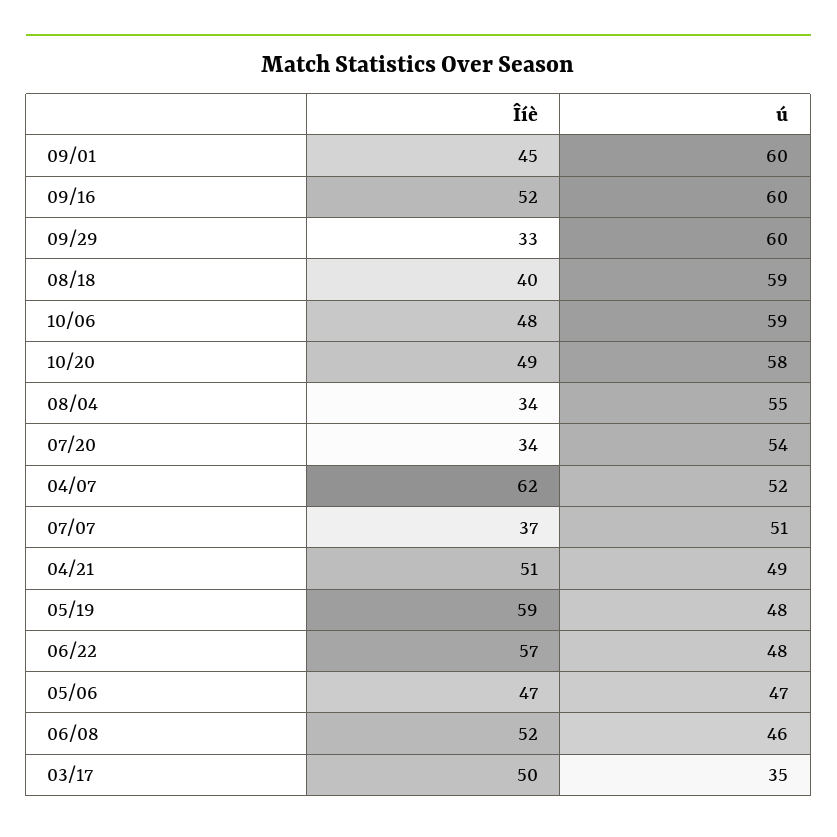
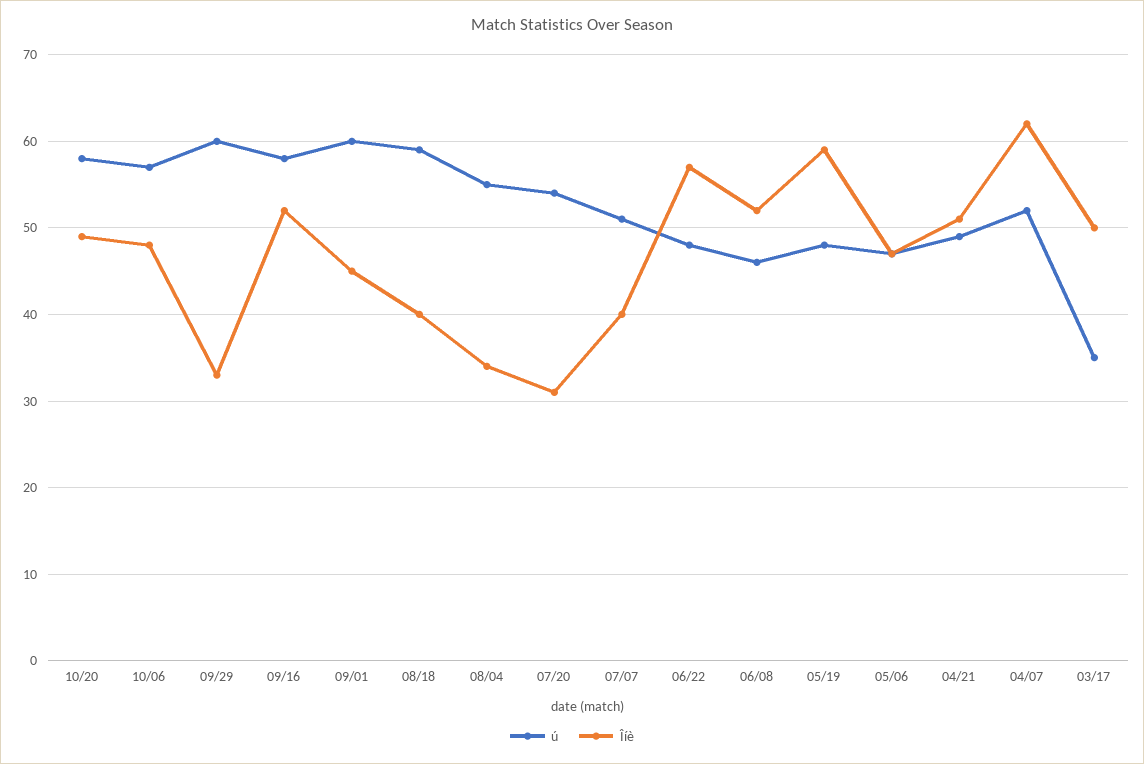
ú, 09/16: 60 -> 58
ú, 10/06: 59 -> 57
Îíè, 07/20: 34 -> 31
Îíè, 07/07: 37 -> 40

